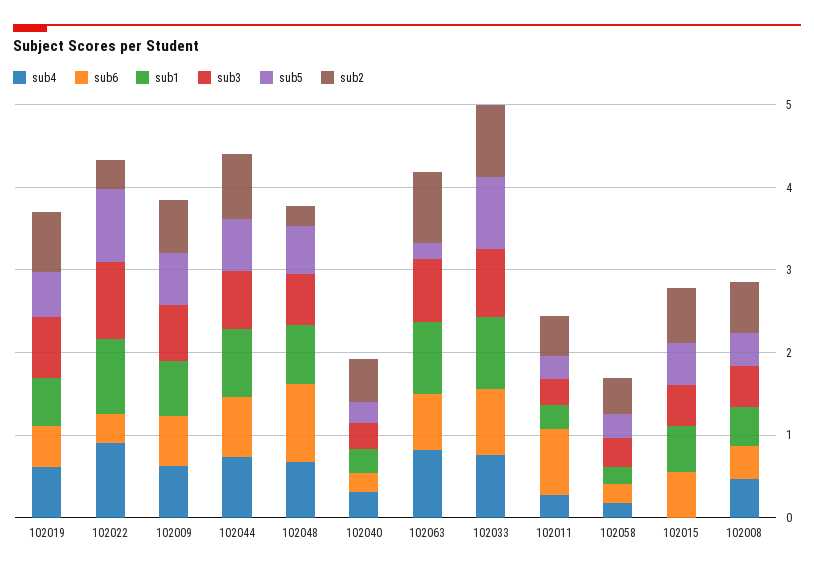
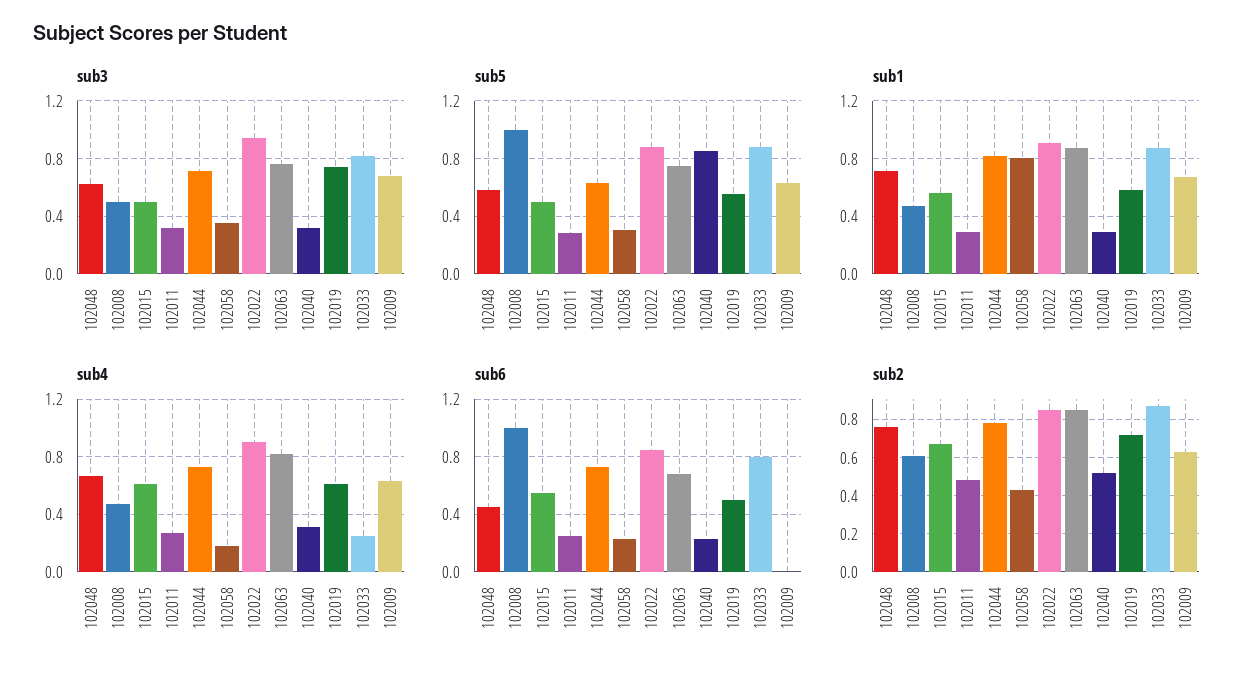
sub6, 102022: 0.4 -> 0.85
sub2, 102022: 0.4 -> 0.85
sub6, 102009: 0.6 -> 0
sub6, 102048: 1 -> 0.45
sub2, 102048: 0.2 -> 0.75
sub5, 102040: 0.2 -> 0.85
sub5, 102063: 0.2 -> 0.75
sub4, 102033: 0.8 -> 0.25
sub6, 102011: 0.8 -> 0.25
sub1, 102058: 0.2 -> 0.8
sub4, 102015: 0 -> 0.6
sub6, 102008: 0.4 -> 1
sub5, 102008: 0.4 -> 1

